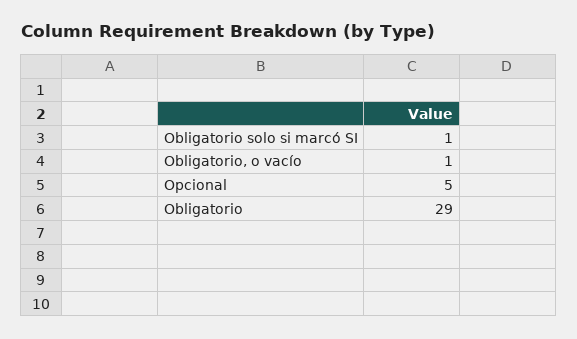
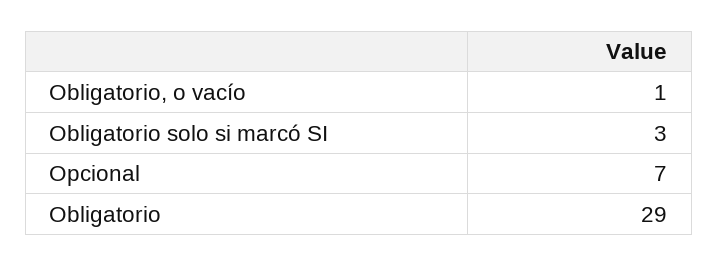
Obligatorio solo si marcó SI: 1 -> 3
Opcional: 5 -> 7

